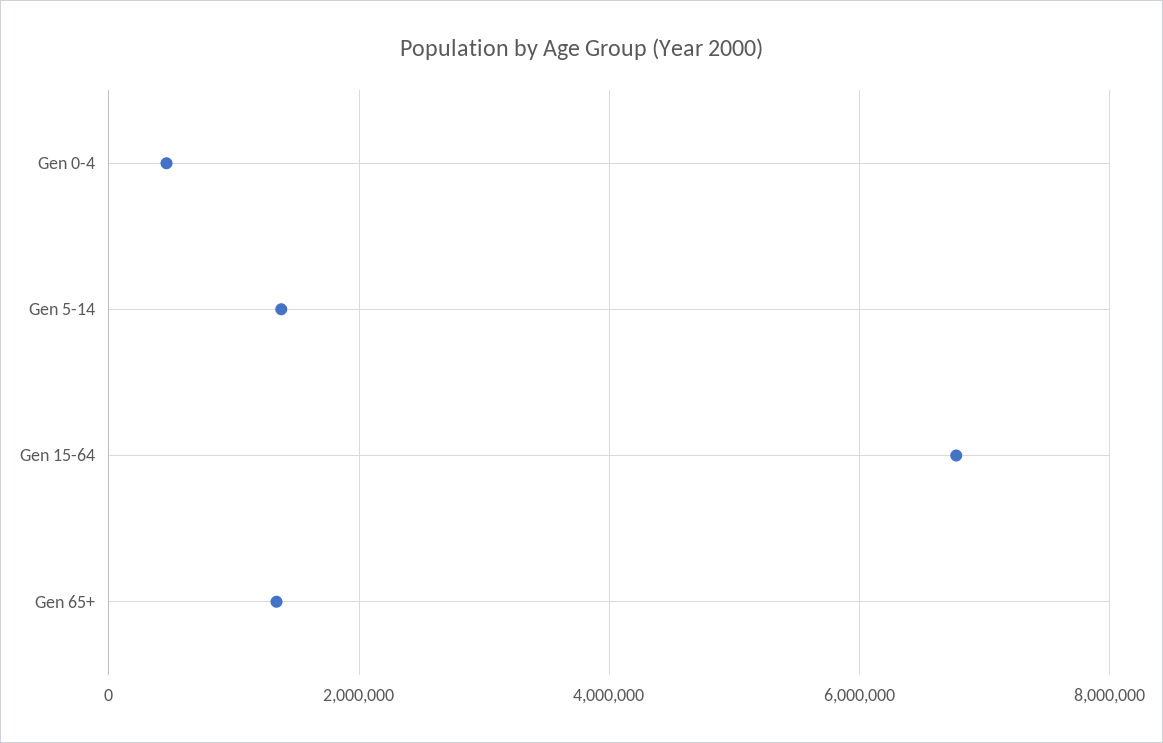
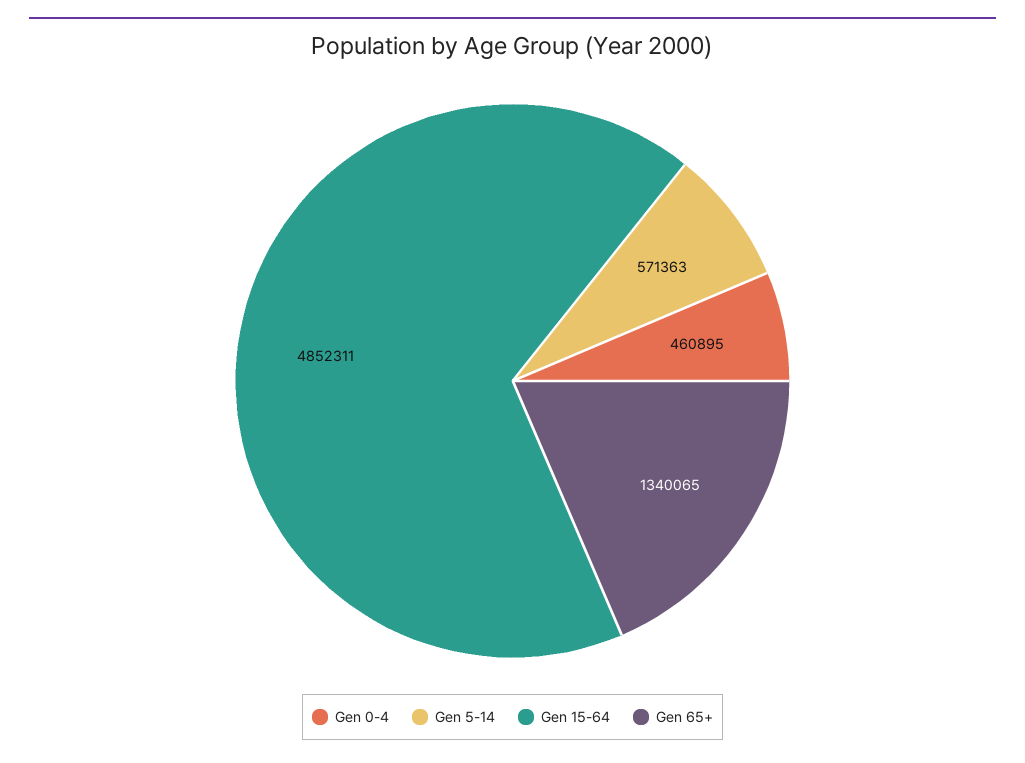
Gen 5-14: 1400000 -> 571363
Gen 15-64: 6800000 -> 4852311

